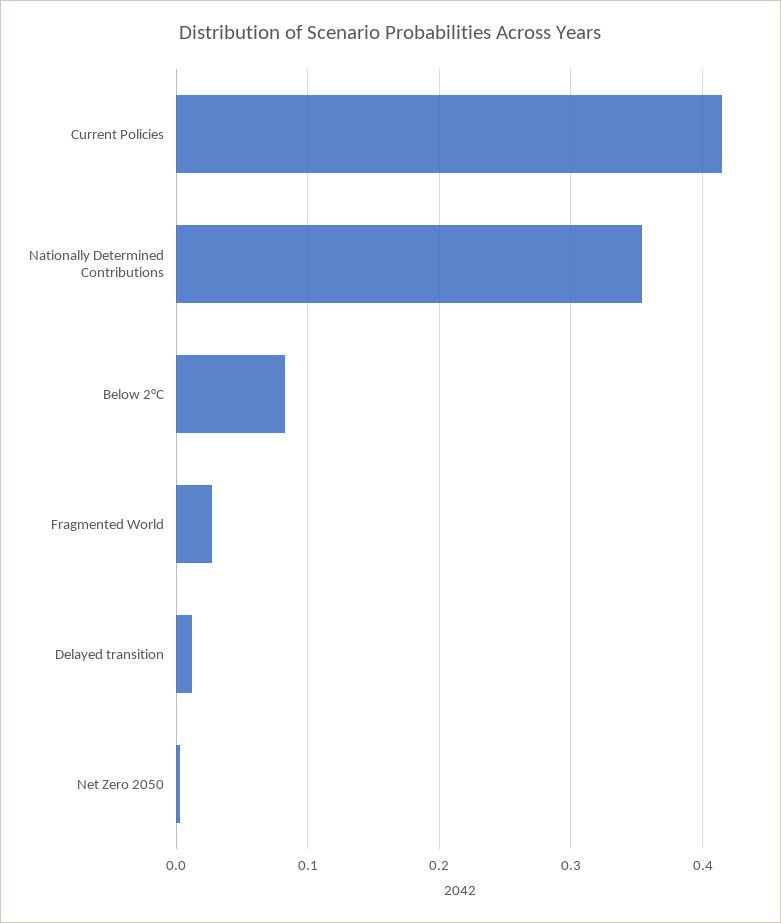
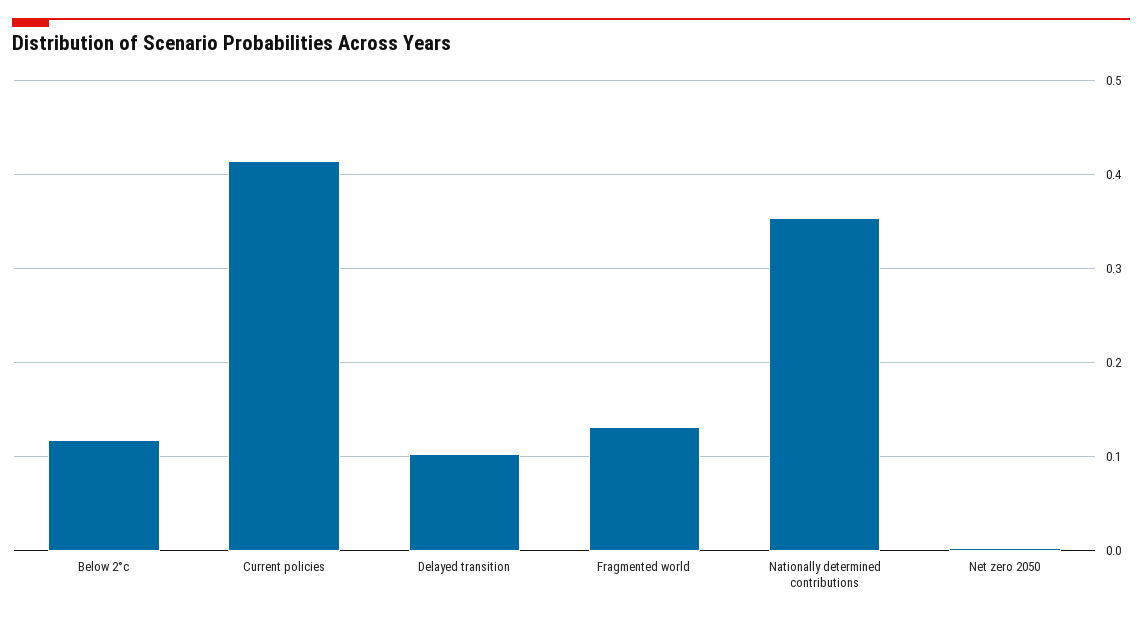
Below 2°C: 0.08 -> 0.12
Fragmented World: 0.03 -> 0.13
Delayed transition: 0.01 -> 0.1

